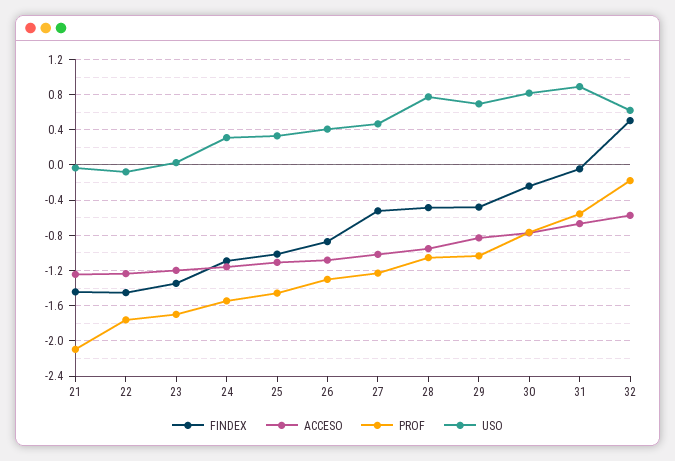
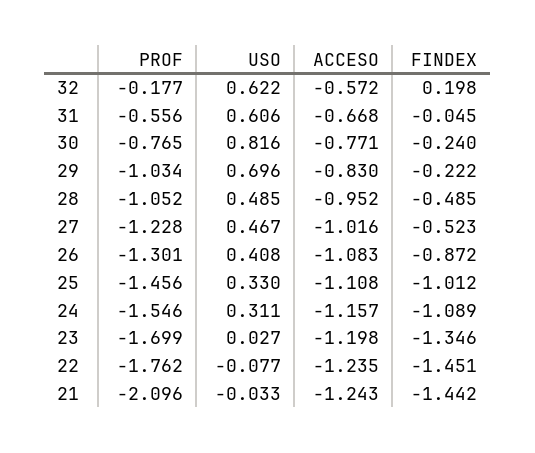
USO, 28: 0.8 -> 0.485
FINDEX, 29: -0.5 -> -0.222
USO, 31: 0.9 -> 0.606
FINDEX, 32: 0.5 -> 0.198

